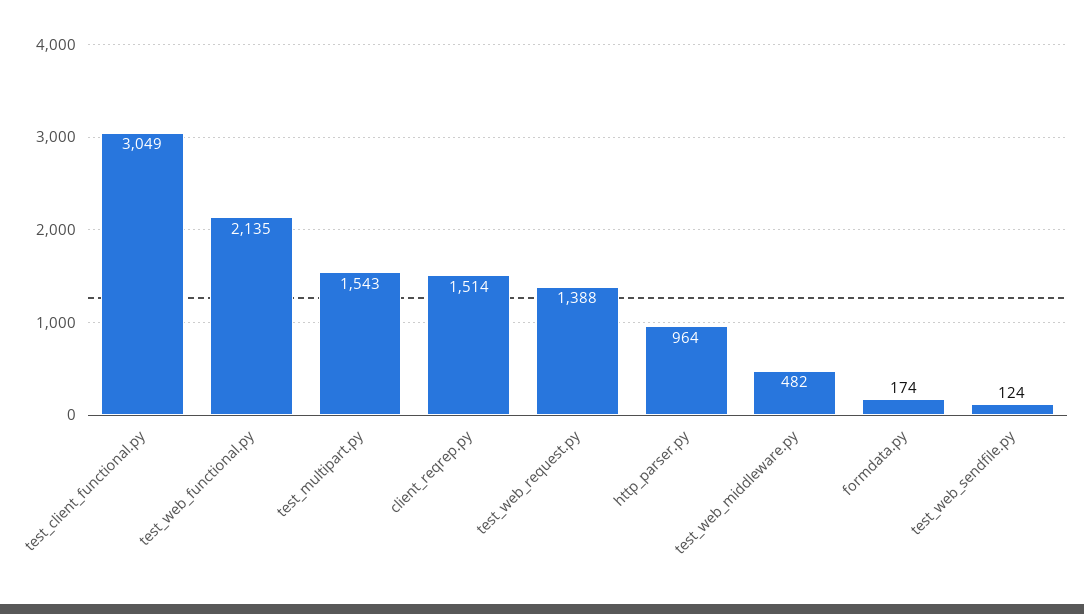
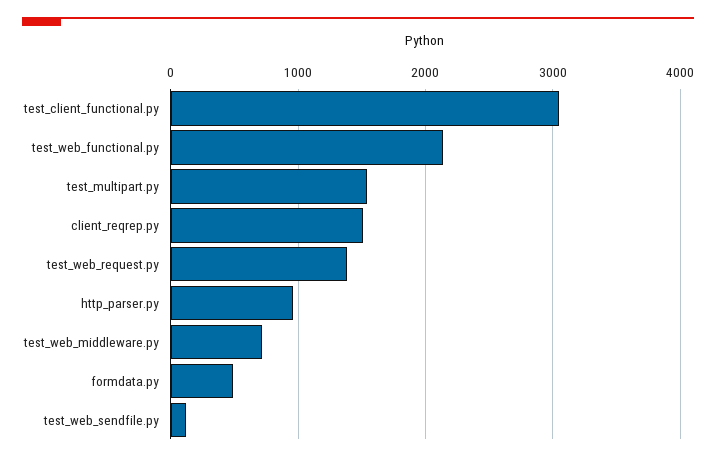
test_web_middleware.py: 482 -> 700
formdata.py: 174 -> 500

